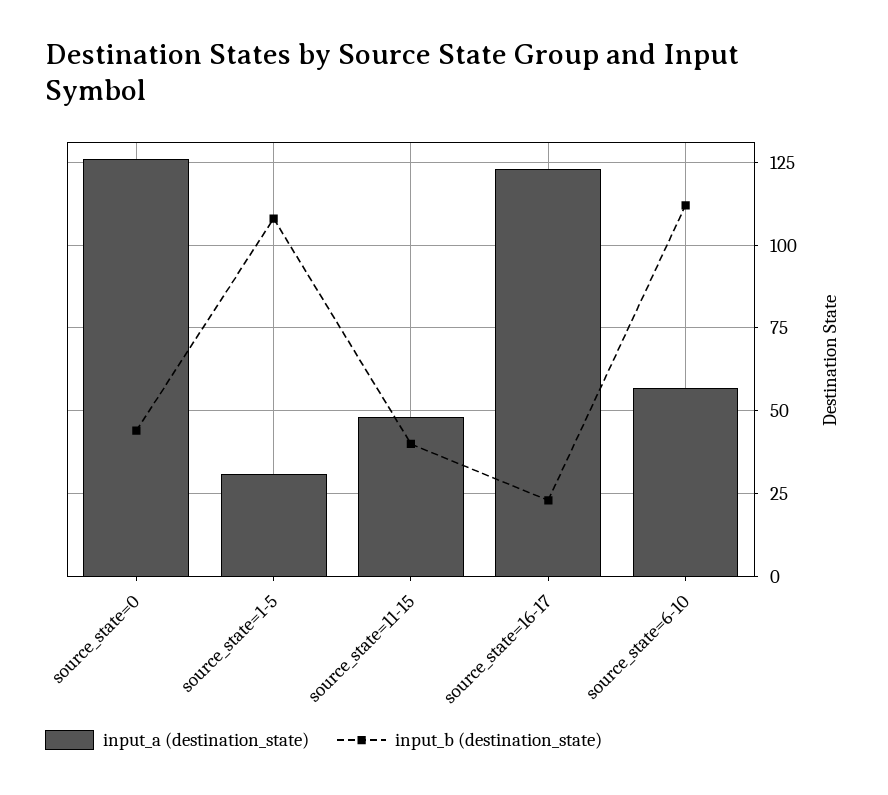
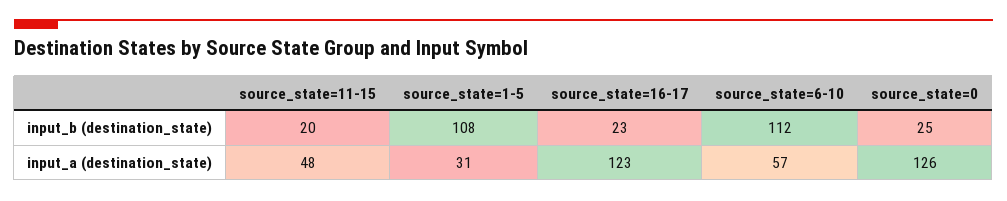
input_b (destination_state), source_state=0: 45 -> 25
input_b (destination_state), source_state=11-15: 40 -> 20

